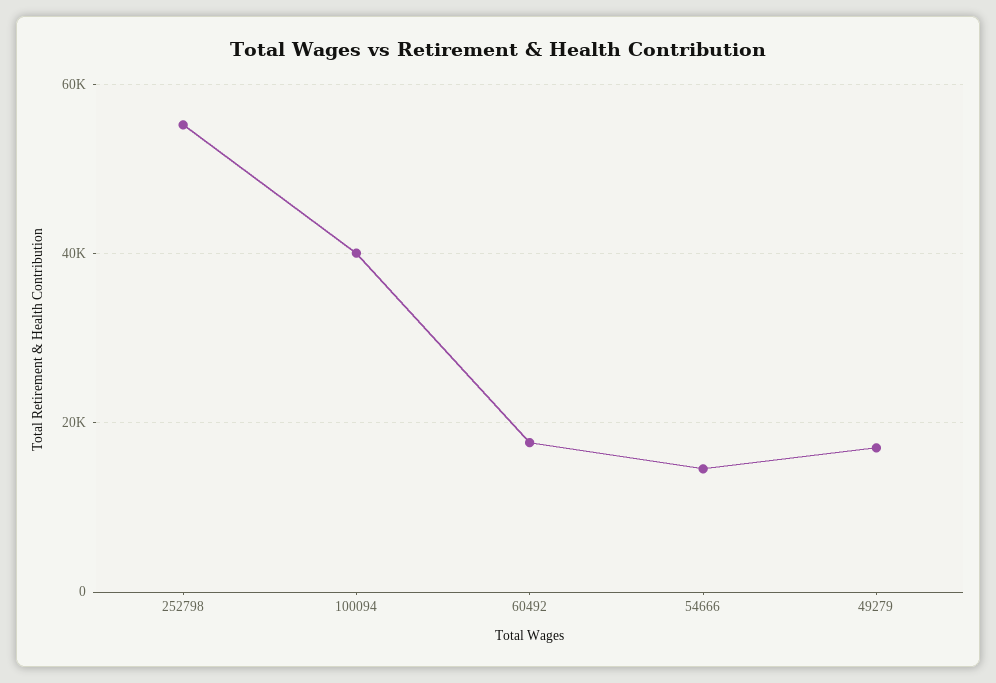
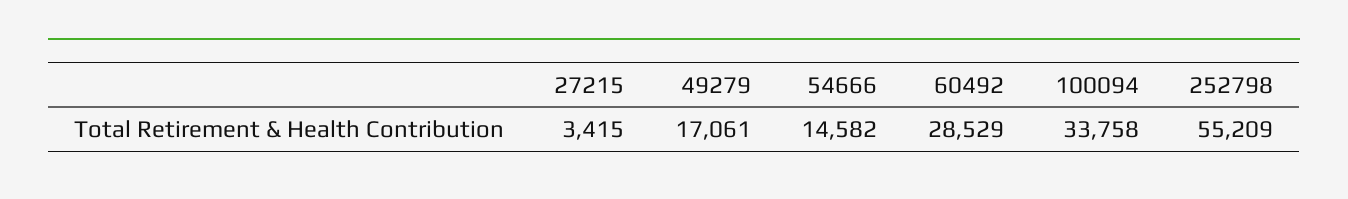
100094: 40000 -> 33758
60492: 18000 -> 28529
27215: none -> 3415

